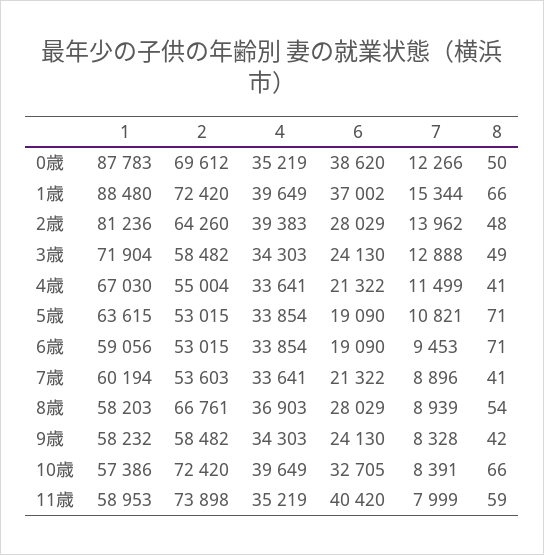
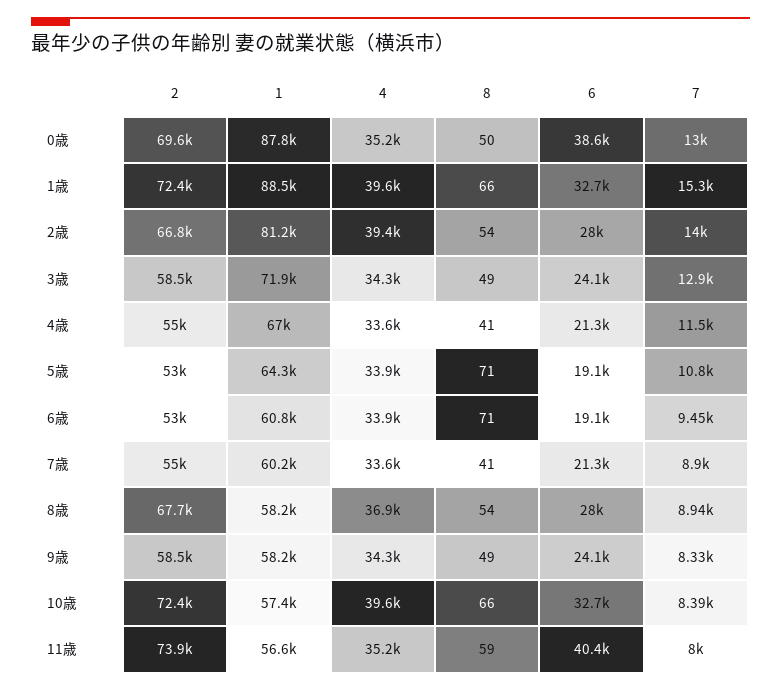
7, 0歳: 12266 -> 13000
6, 1歳: 37002 -> 32700
2, 2歳: 64260 -> 66800
8, 2歳: 48 -> 54
1, 5歳: 63615 -> 64300
1, 6歳: 59056 -> 60800
2, 7歳: 53603 -> 55000
2, 8歳: 66761 -> 67700
8, 9歳: 42 -> 49
1, 11歳: 58953 -> 56600

